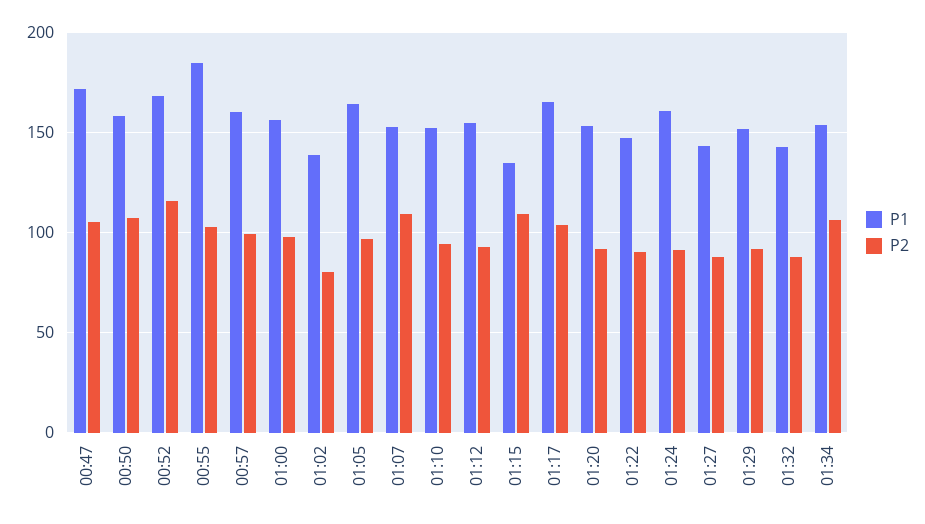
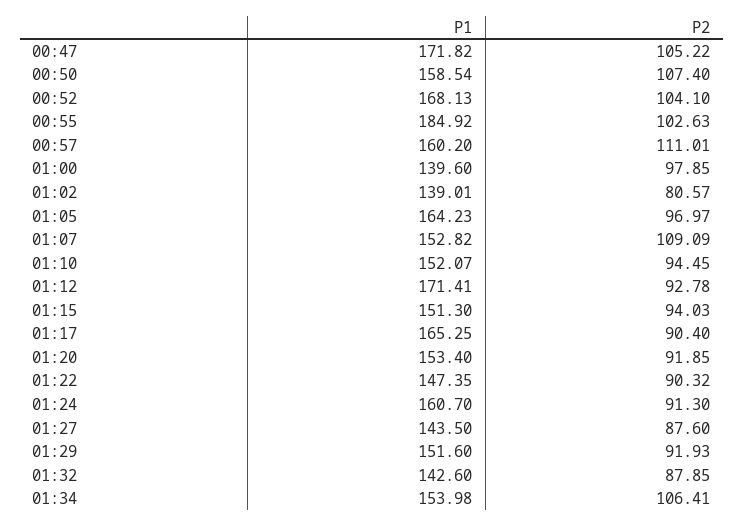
P2, 00:52: 115 -> 104.1
P2, 00:57: 100 -> 111.01
P1, 01:00: 155 -> 139.6
P1, 01:12: 155 -> 171.41
P1, 01:15: 135 -> 151.3
P2, 01:15: 110 -> 94.03
P2, 01:17: 105 -> 90.4

